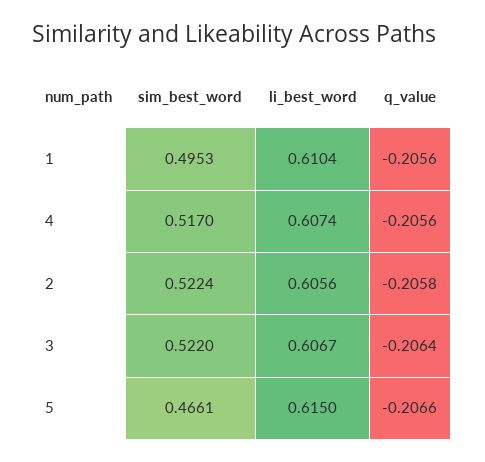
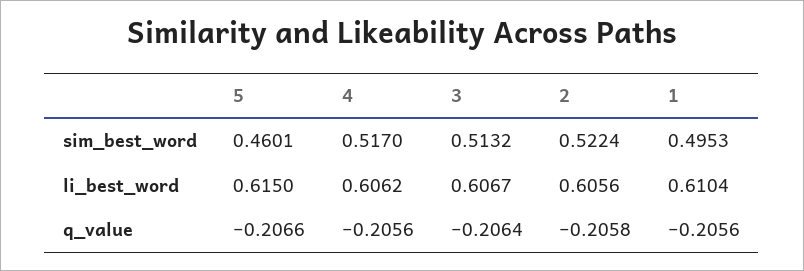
li_best_word, 4: 0.6074 -> 0.6062
sim_best_word, 3: 0.522 -> 0.5132
sim_best_word, 5: 0.4661 -> 0.4601

